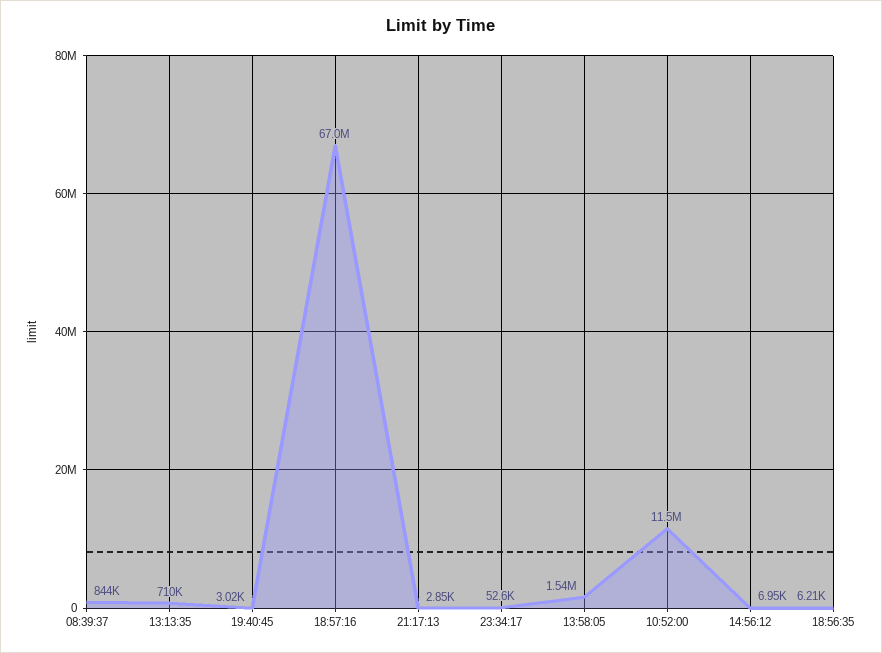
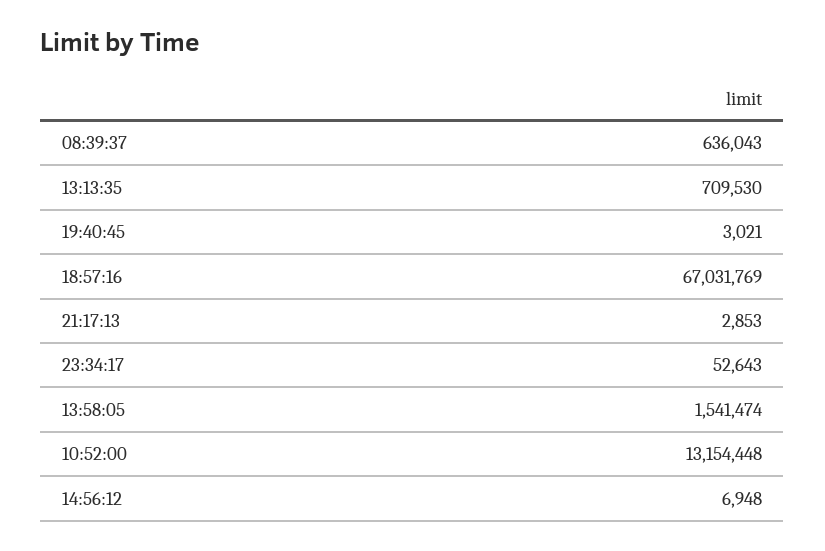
08:39:37: 844000 -> 636043
10:52:00: 11500000 -> 13154448
18:56:35: 6210 -> none

